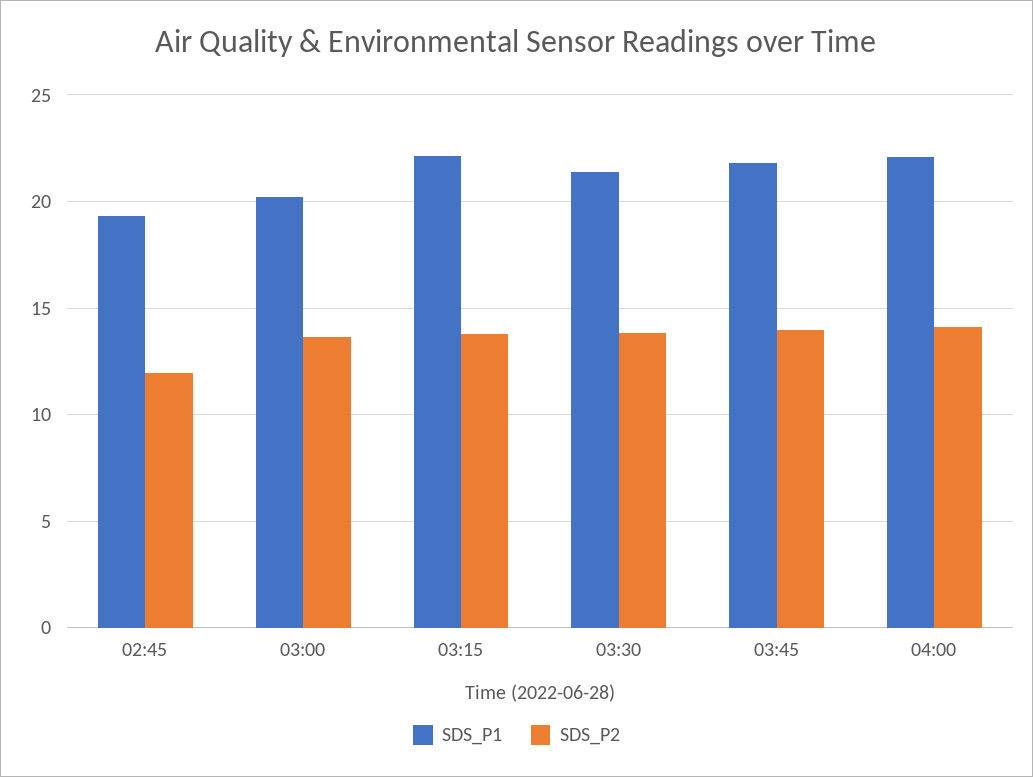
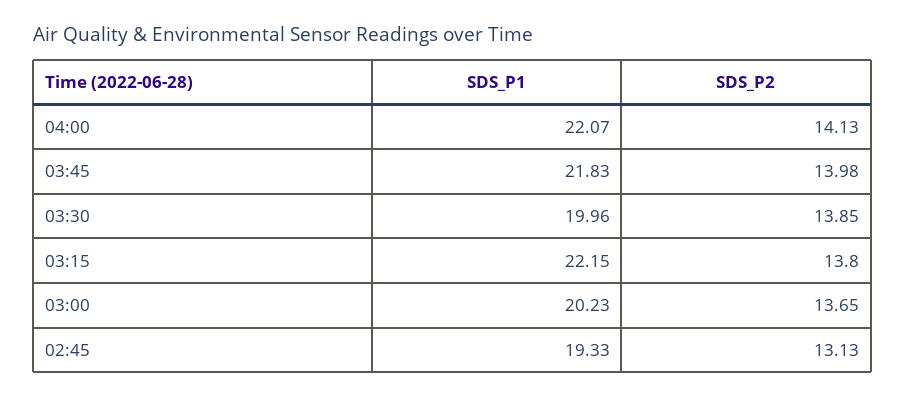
SDS_P2, 02:45: 12 -> 13.13
SDS_P1, 03:30: 21.5 -> 19.96

